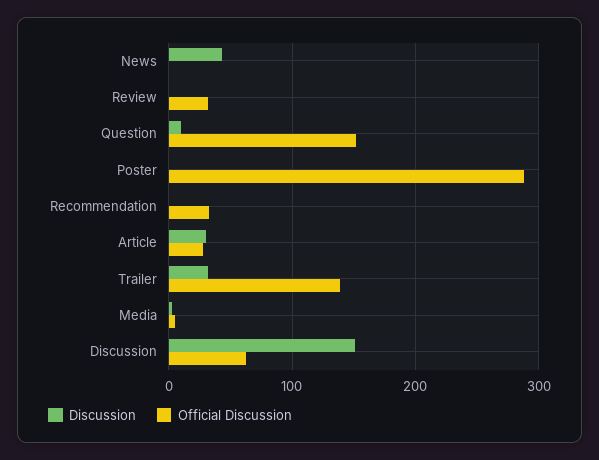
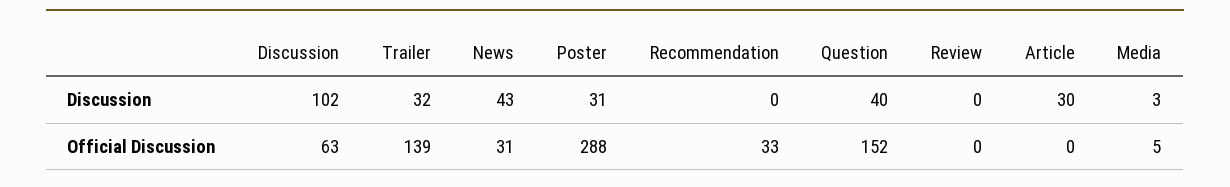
Official Discussion, News: 0 -> 31
Official Discussion, Review: 30 -> 0
Discussion, Question: 10 -> 40
Discussion, Poster: 0 -> 31
Official Discussion, Article: 30 -> 0
Discussion, Discussion: 150 -> 102

